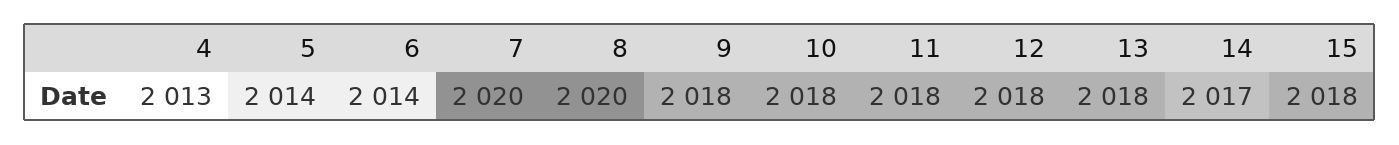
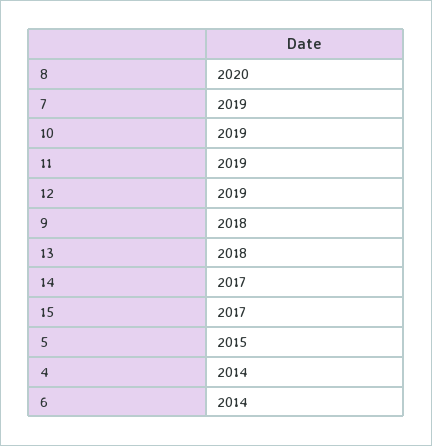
4: 2013 -> 2014
5: 2014 -> 2015
7: 2020 -> 2019
10: 2018 -> 2019
11: 2018 -> 2019
12: 2018 -> 2019
15: 2018 -> 2017

